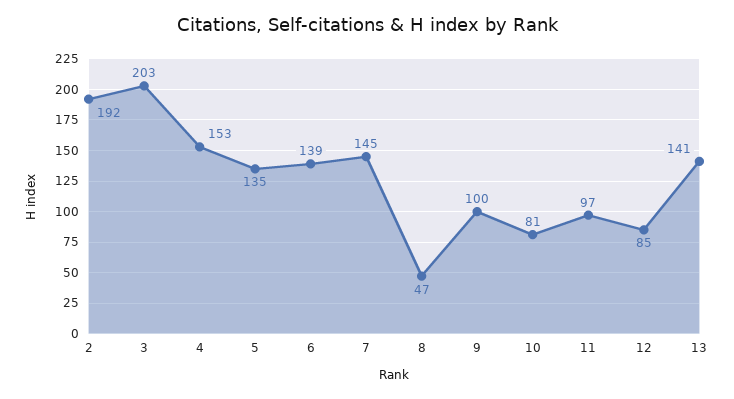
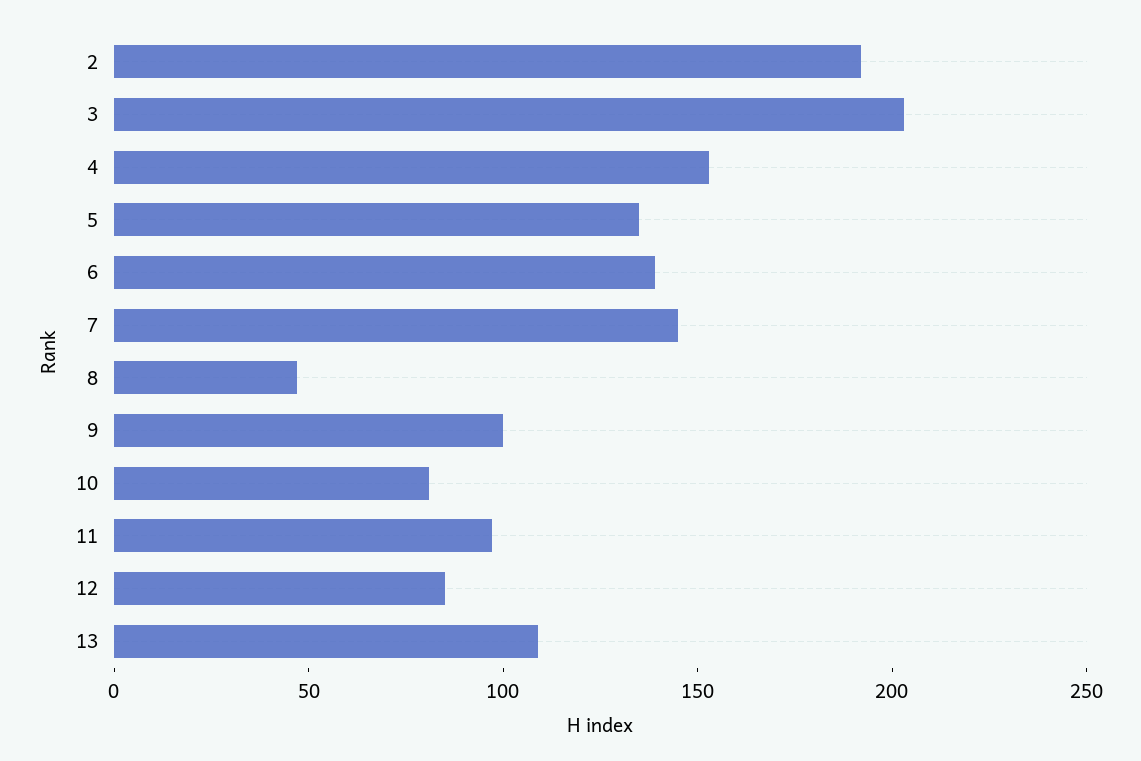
13: 141 -> 110

